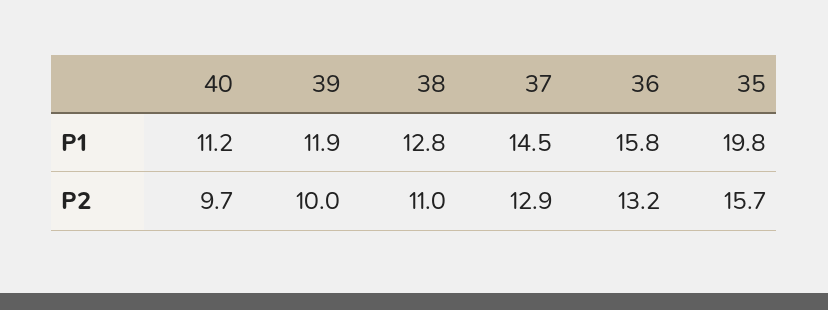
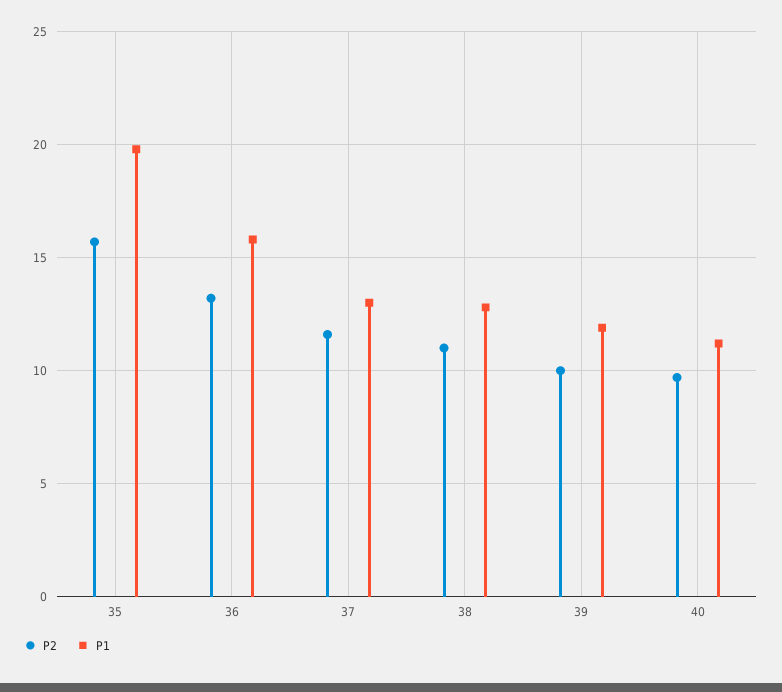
P1, 37: 14.5 -> 13
P2, 37: 12.9 -> 11.5

